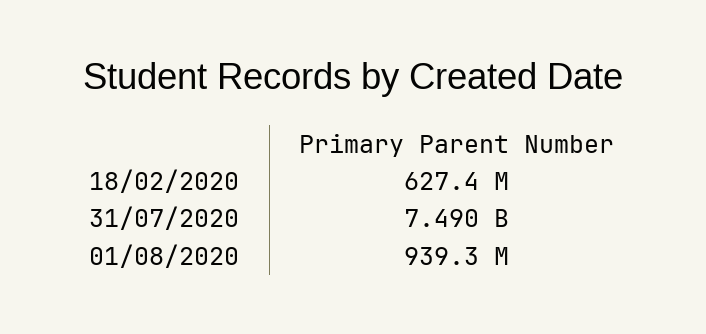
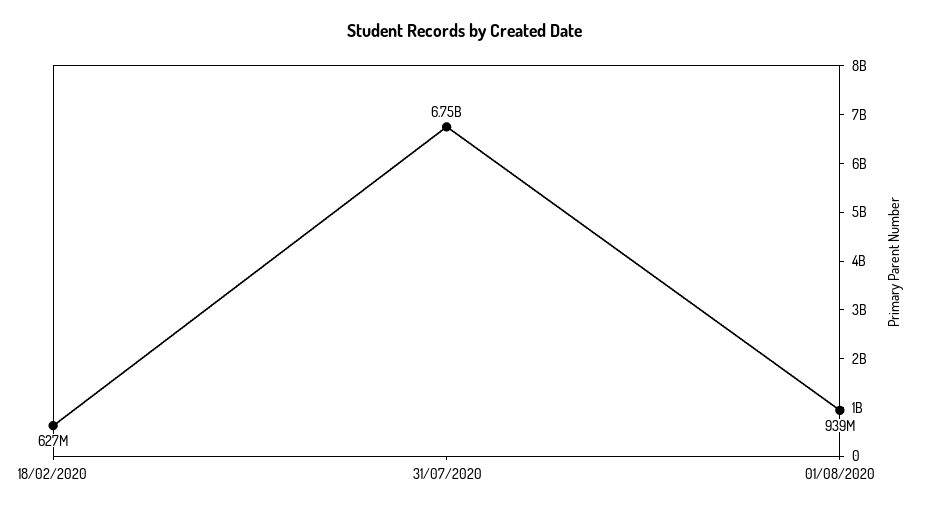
31/07/2020: 7490000000 -> 6750000000

